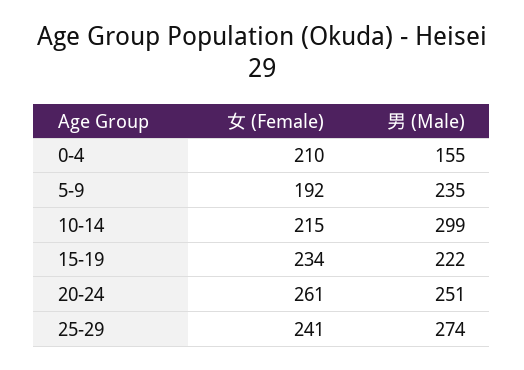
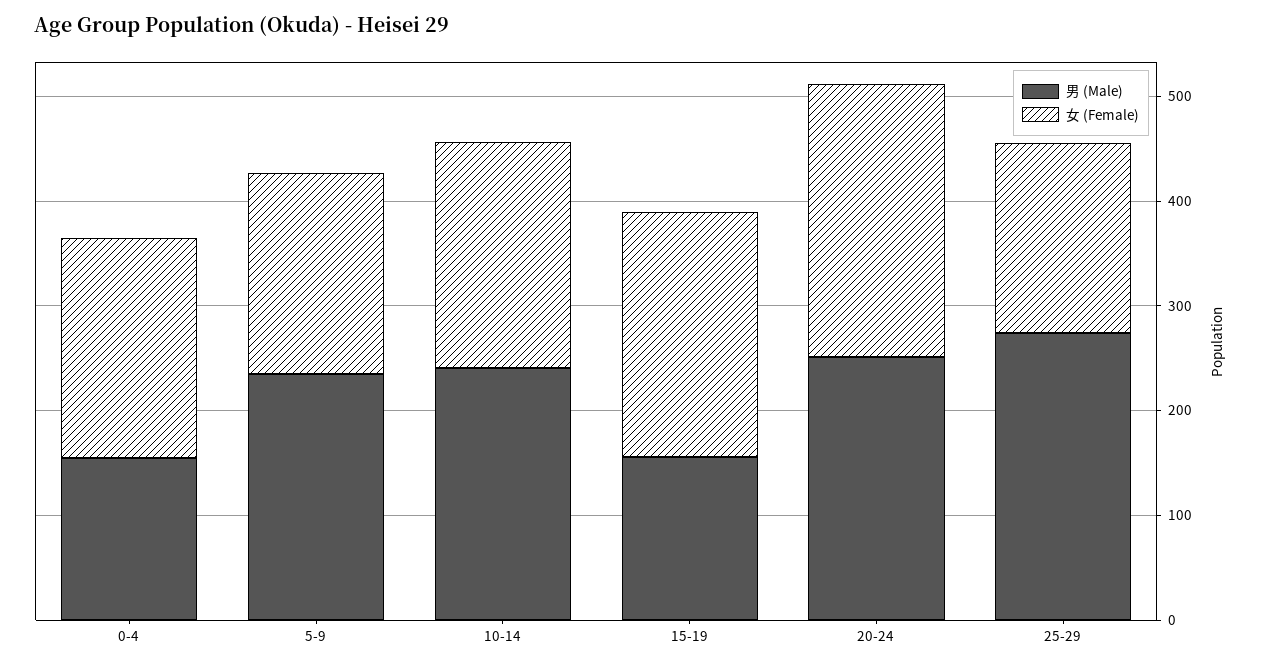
男 (Male), 10-14: 299 -> 240
男 (Male), 15-19: 222 -> 160
女 (Female), 25-29: 241 -> 180

